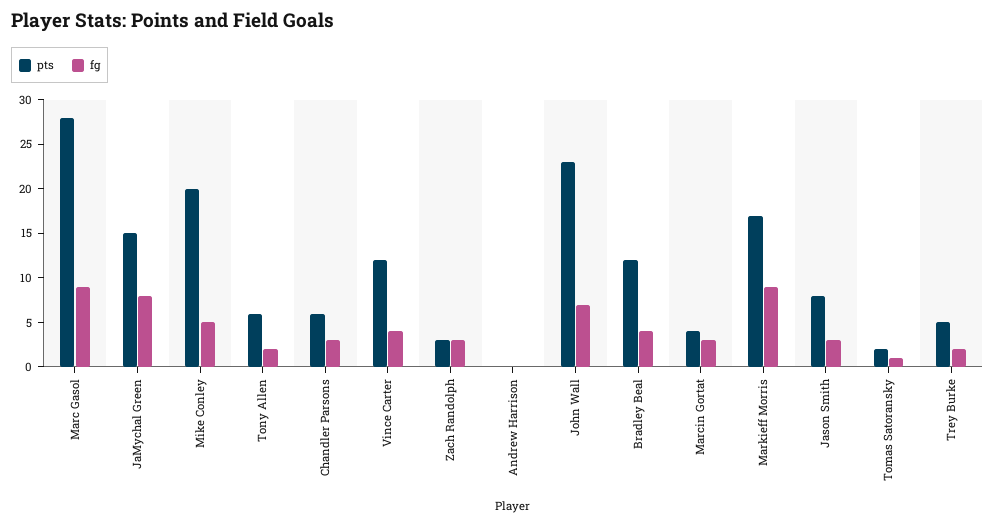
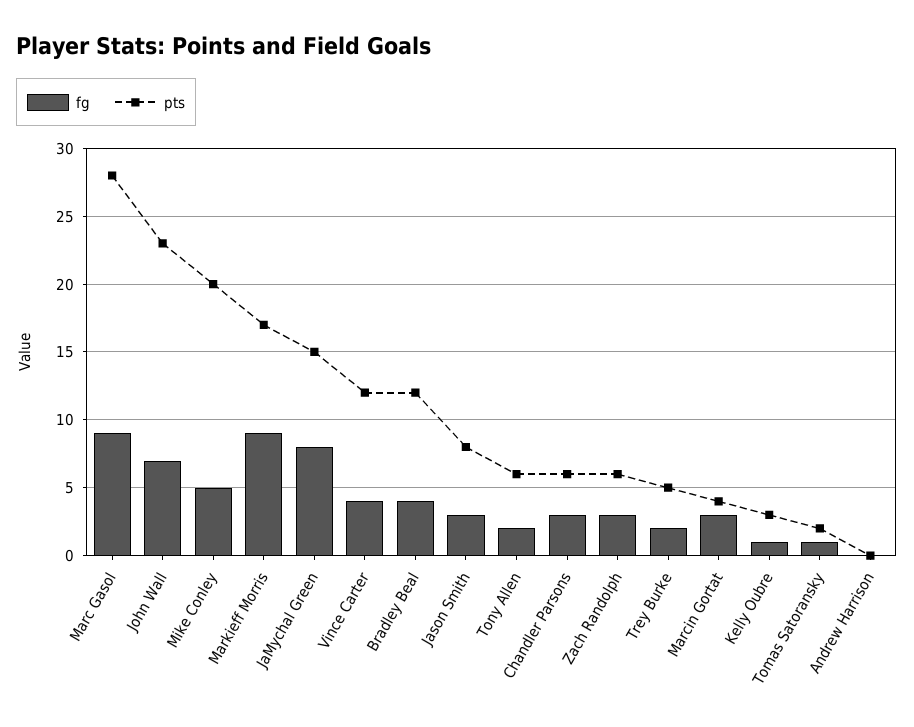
pts, Zach Randolph: 3 -> 6
fg, Kelly Oubre: none -> 1
pts, Kelly Oubre: none -> 3

